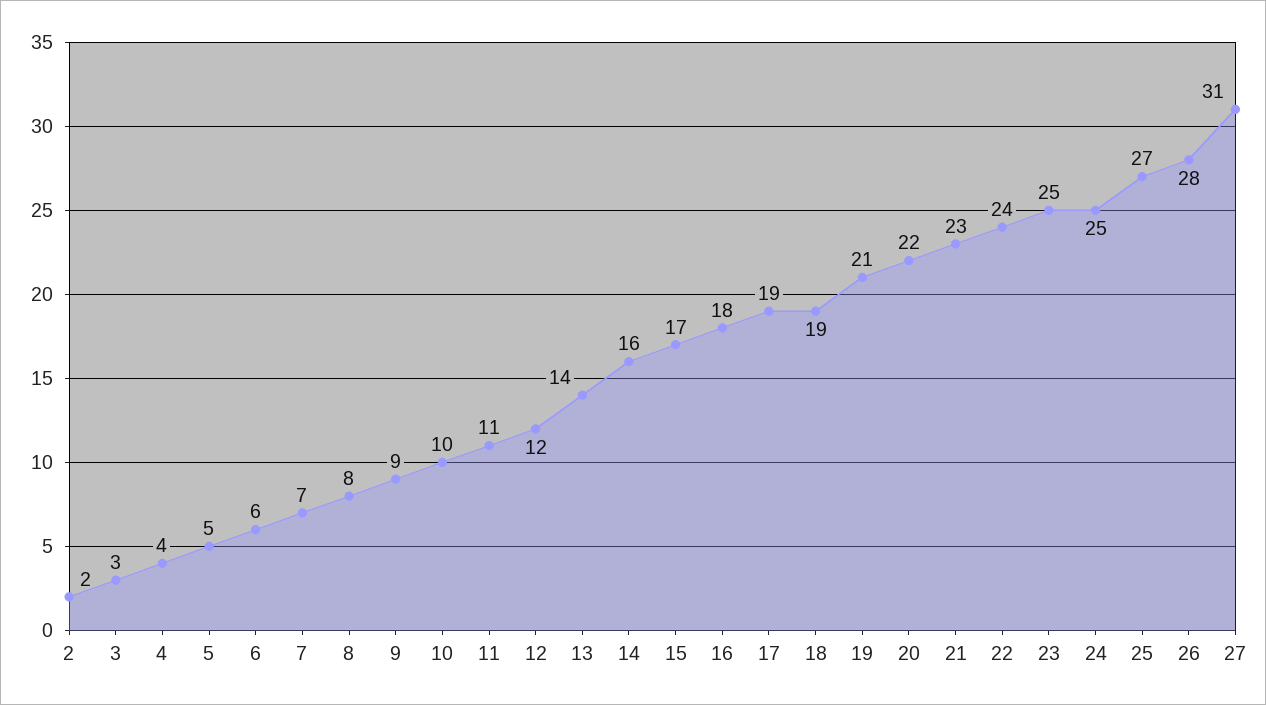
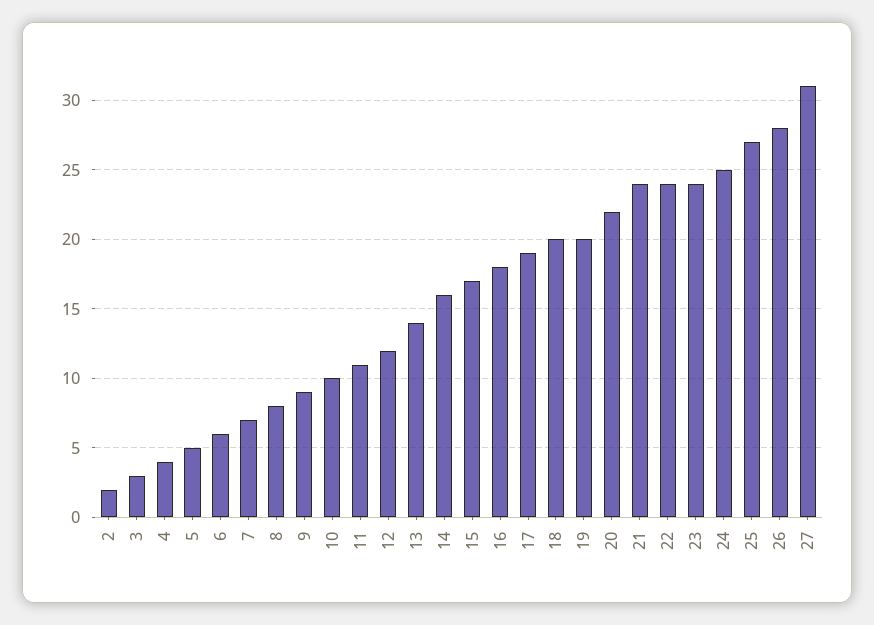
18: 19 -> 20
19: 21 -> 20
21: 23 -> 24
23: 25 -> 24

